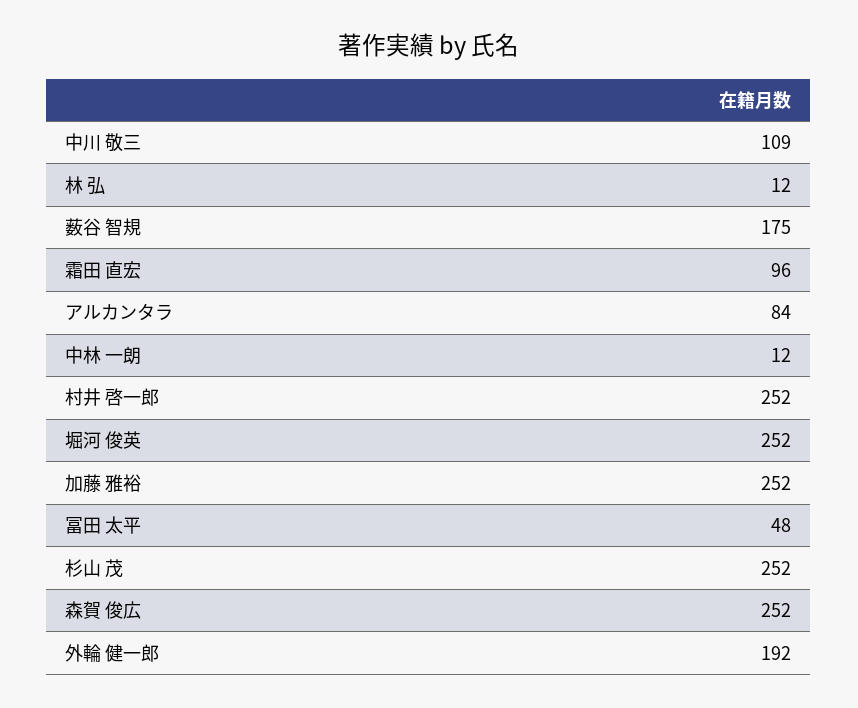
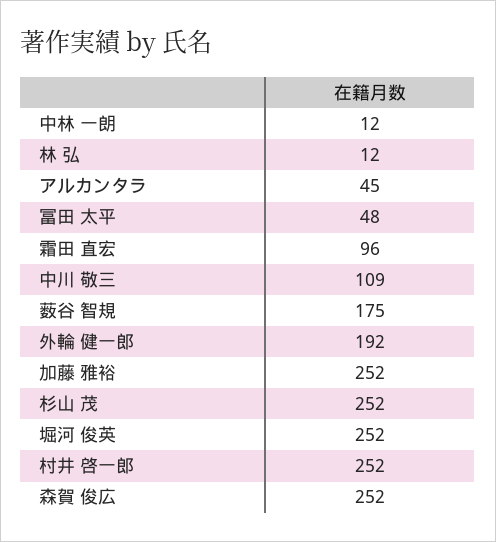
アルカンタラ: 84 -> 45

